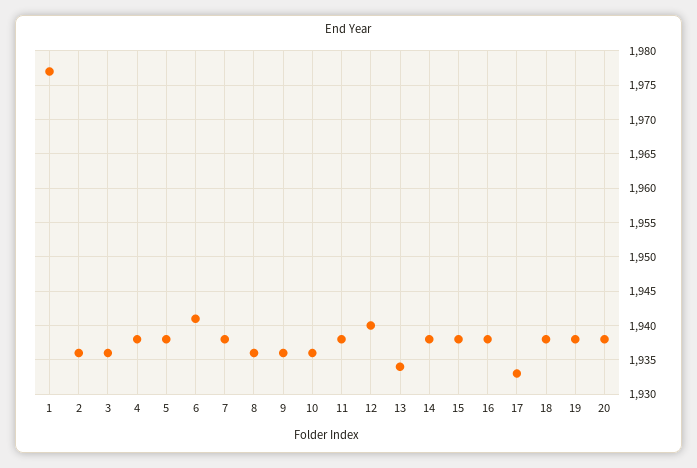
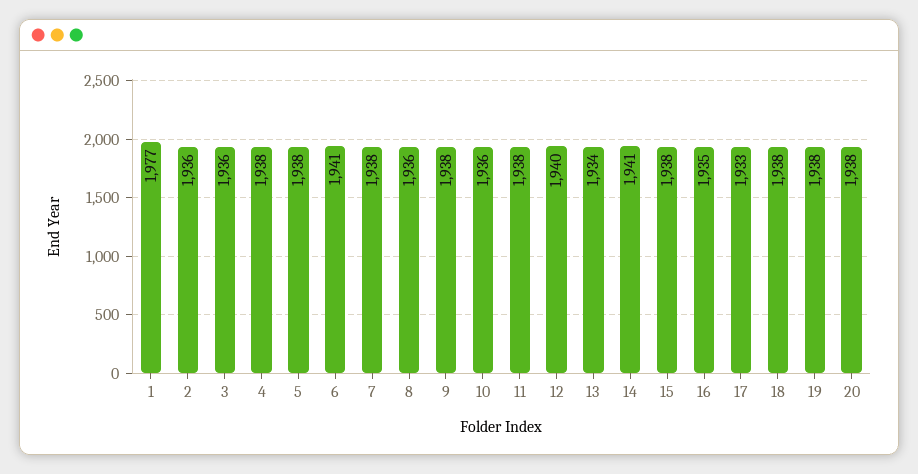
9: 1936 -> 1938
14: 1938 -> 1941
16: 1938 -> 1935

